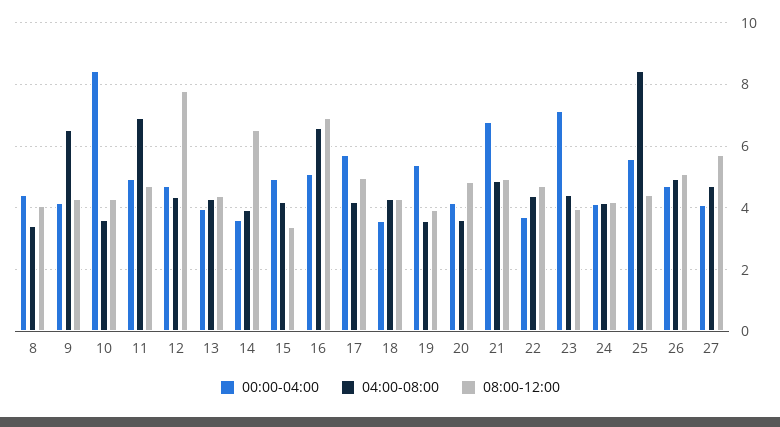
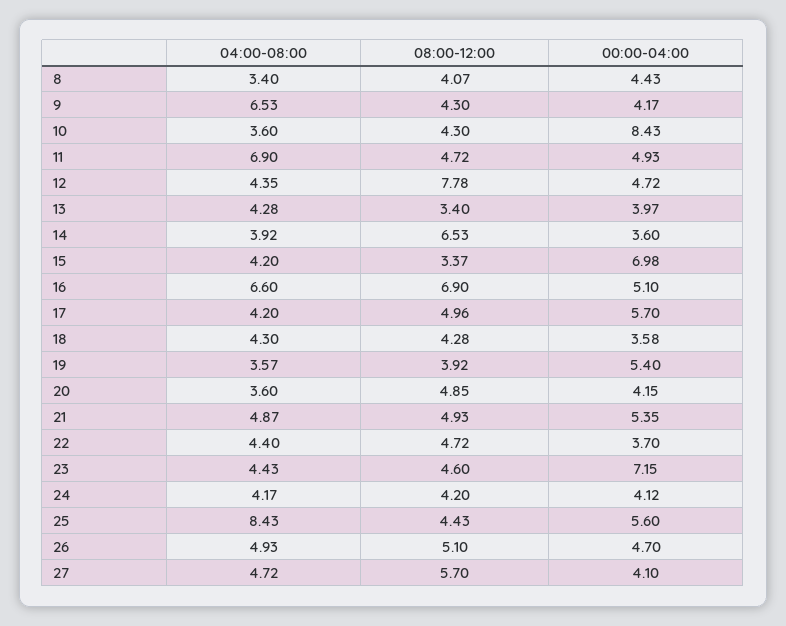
08:00-12:00, 13: 4.4 -> 3.4
00:00-04:00, 15: 5 -> 6.98
00:00-04:00, 21: 6.8 -> 5.35
08:00-12:00, 23: 4 -> 4.6

